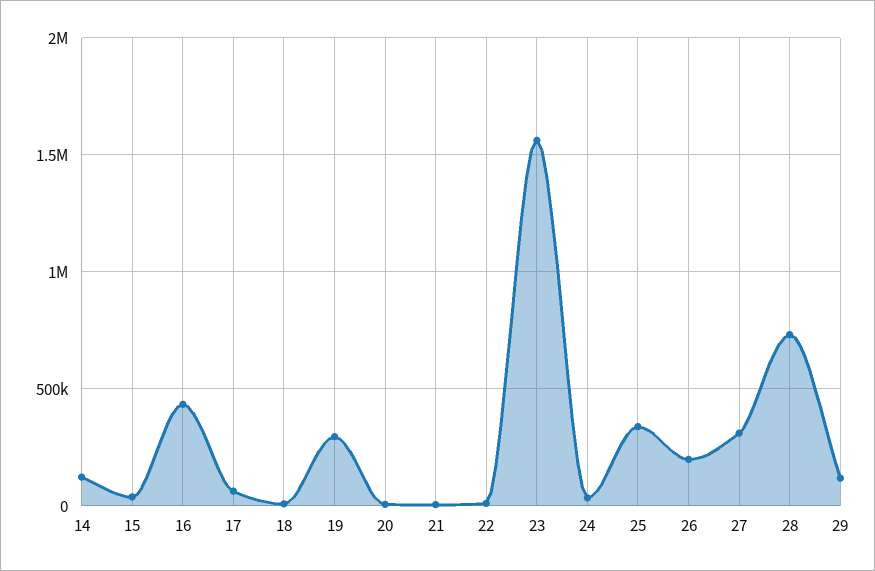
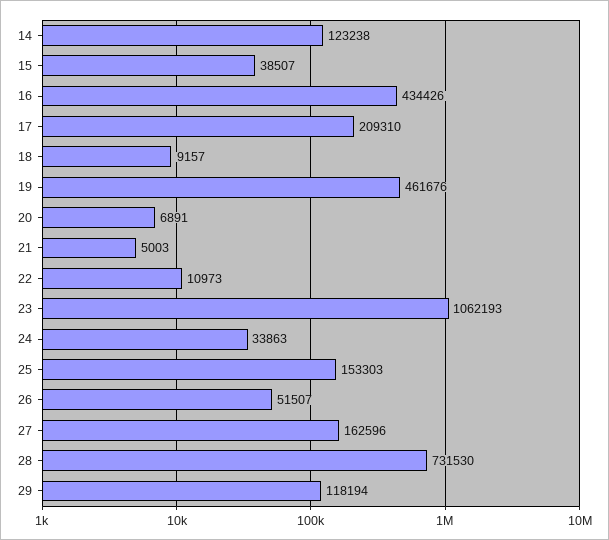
17: 50000 -> 209310
19: 300000 -> 461676
23: 1550000 -> 1062193
25: 350000 -> 153303
26: 200000 -> 51507
27: 300000 -> 162596

